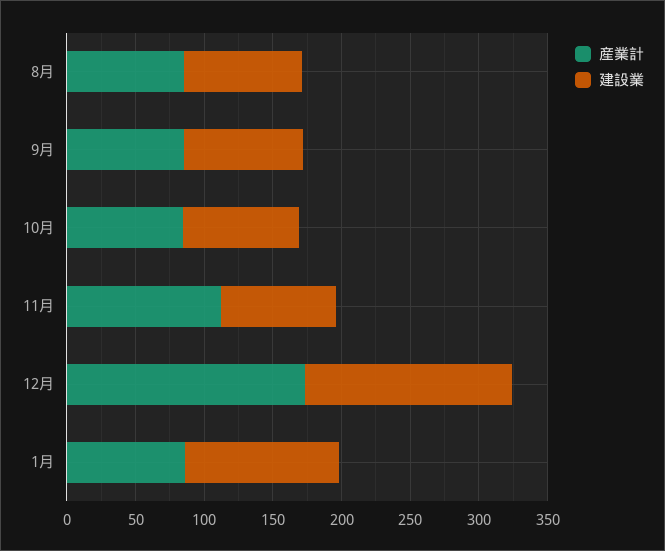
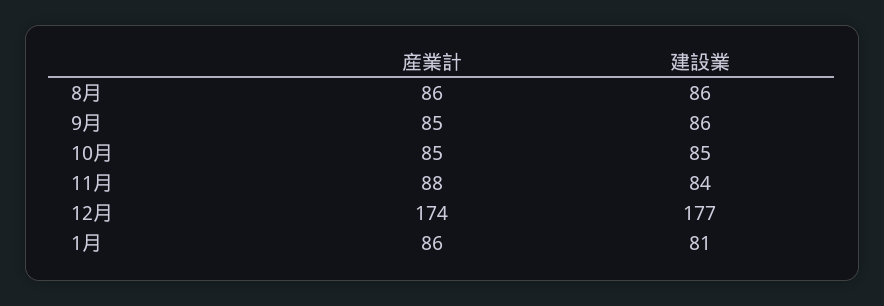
産業計, 11月: 110 -> 88
建設業, 12月: 150 -> 177
建設業, 1月: 110 -> 81

